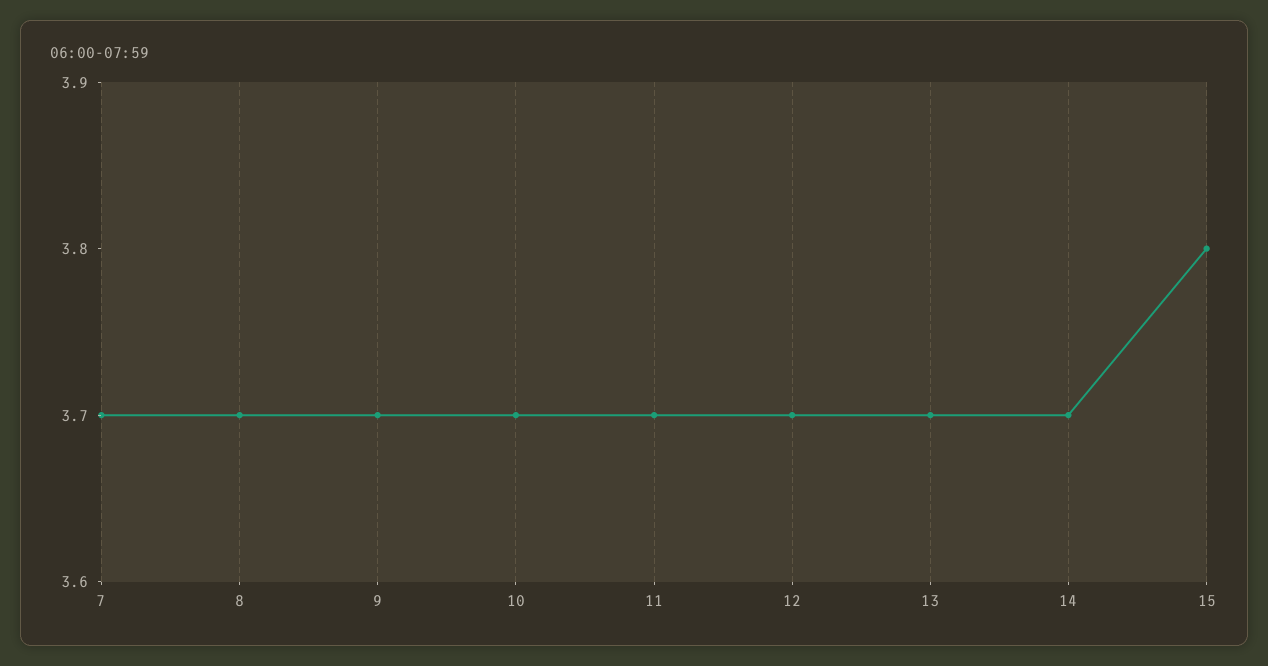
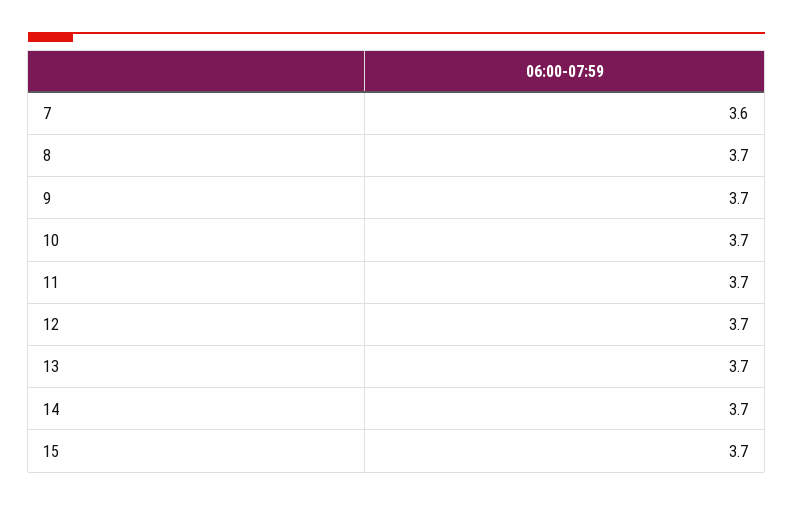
7: 3.7 -> 3.6
15: 3.8 -> 3.7

